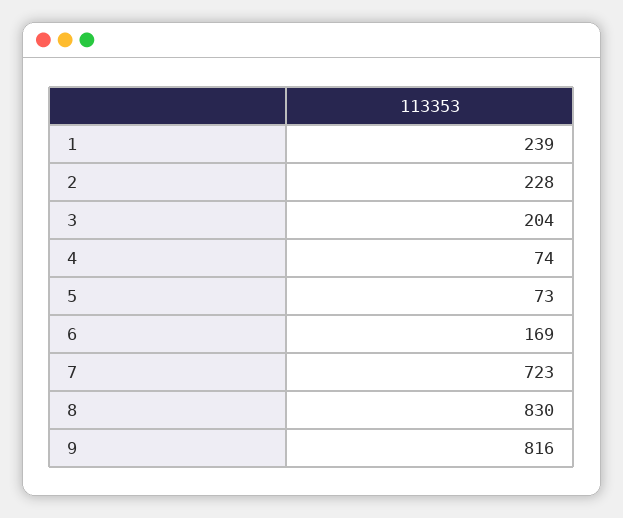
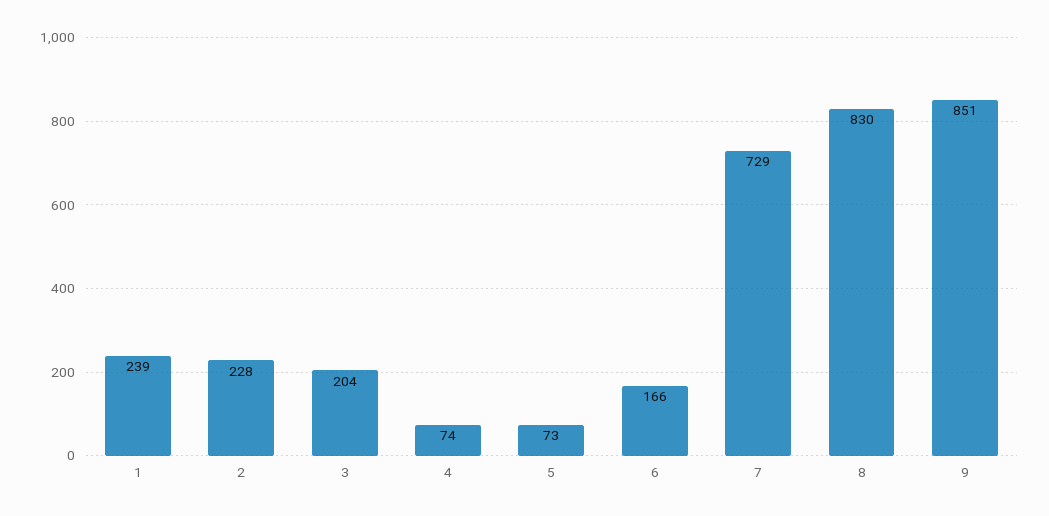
6: 169 -> 166
7: 723 -> 729
9: 816 -> 851

